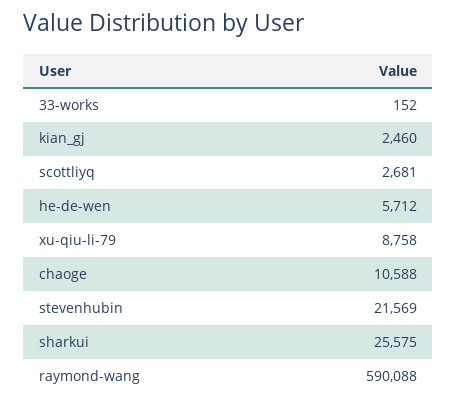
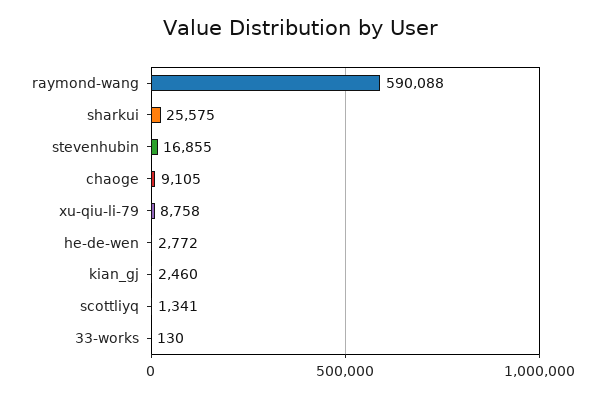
33-works: 152 -> 130
scottliyq: 2681 -> 1341
he-de-wen: 5712 -> 2772
chaoge: 10588 -> 9105
stevenhubin: 21569 -> 16855

